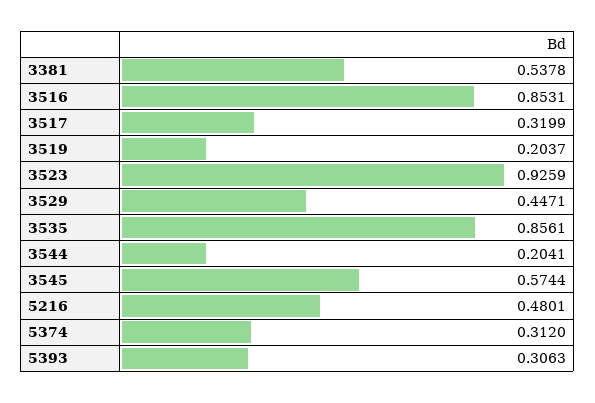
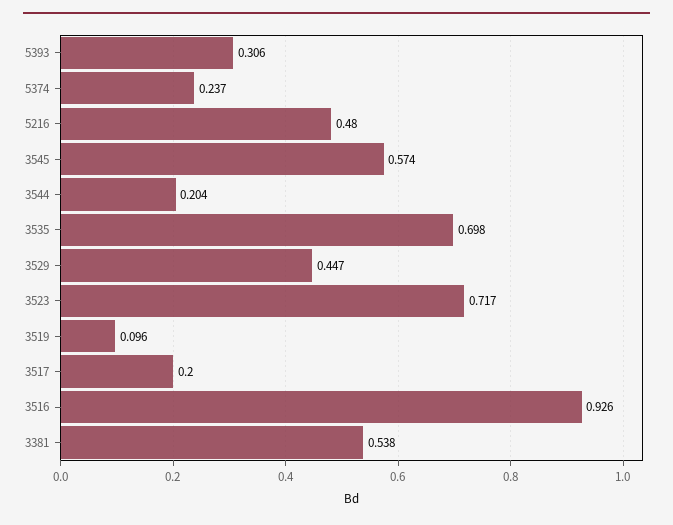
3516: 0.8531 -> 0.926
3517: 0.3199 -> 0.2
3519: 0.2037 -> 0.096
3523: 0.9259 -> 0.717
3535: 0.8561 -> 0.698
5374: 0.312 -> 0.237

